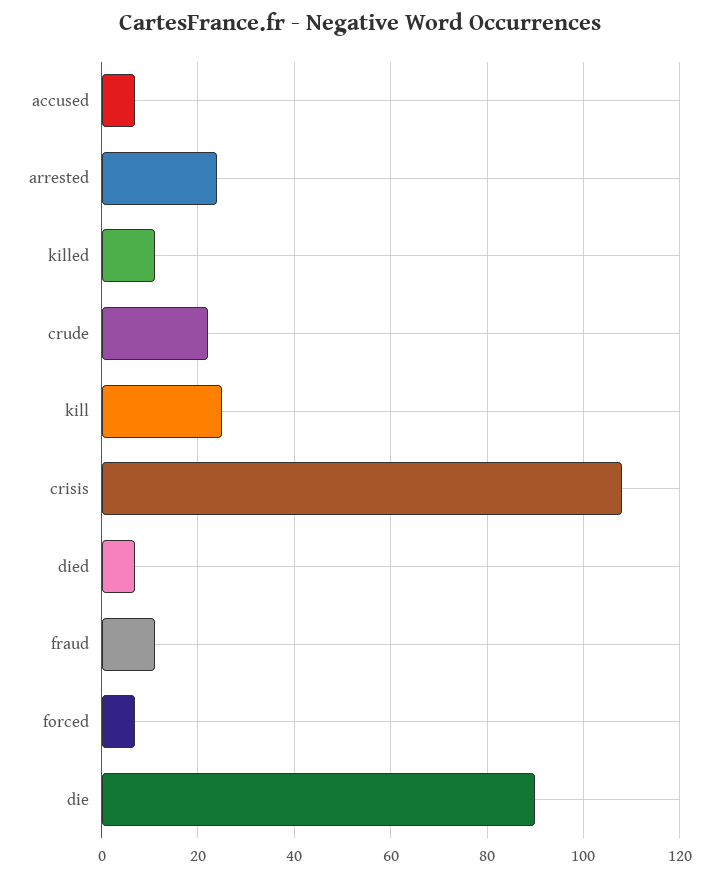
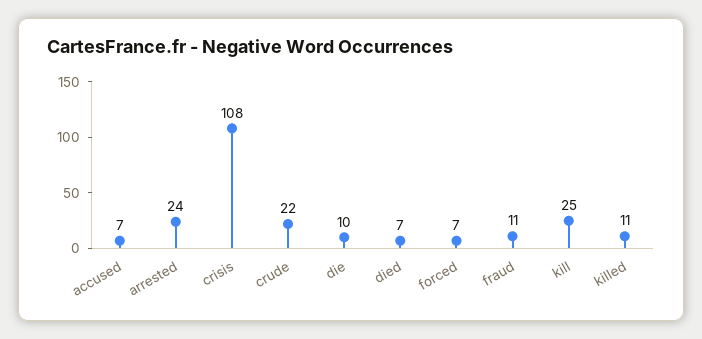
die: 90 -> 10

